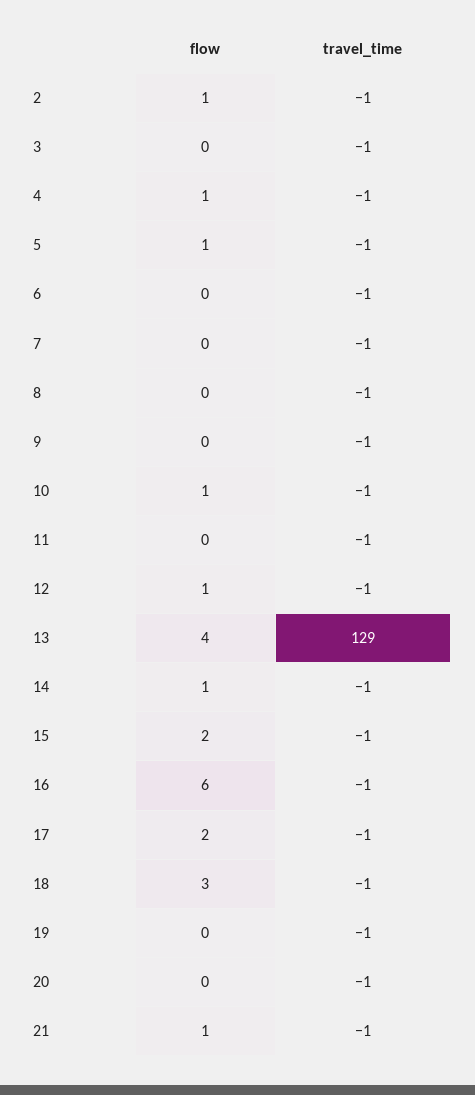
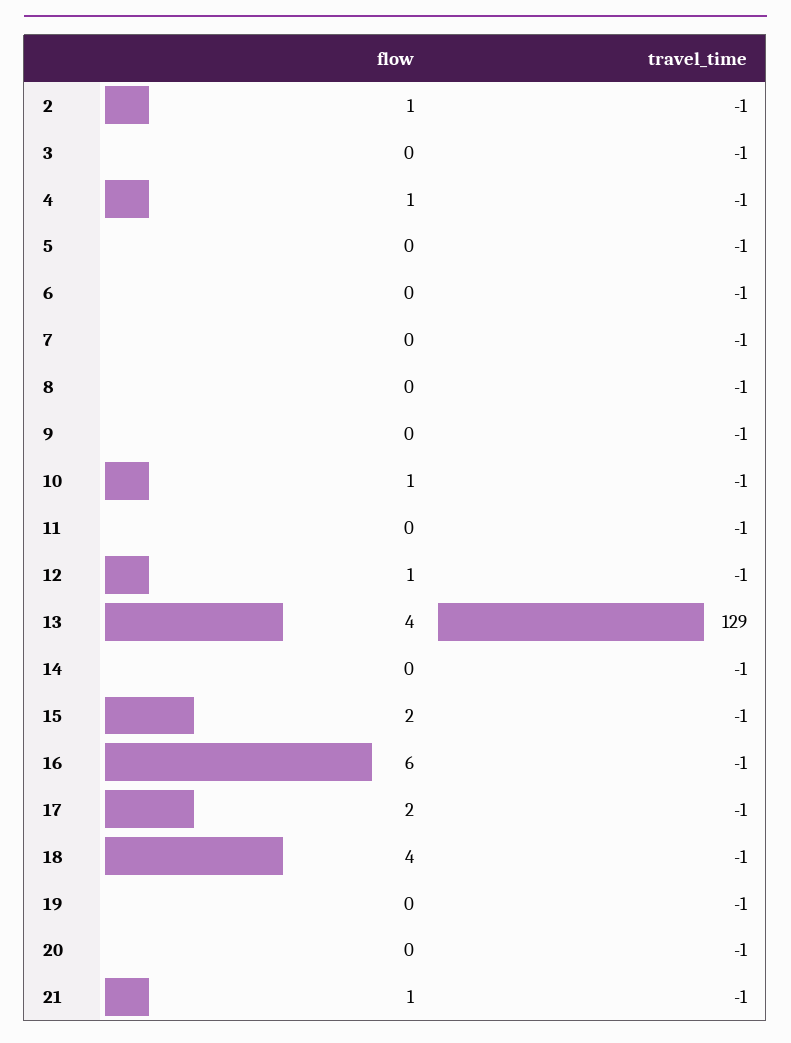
flow, 5: 1 -> 0
flow, 14: 1 -> 0
flow, 18: 3 -> 4

